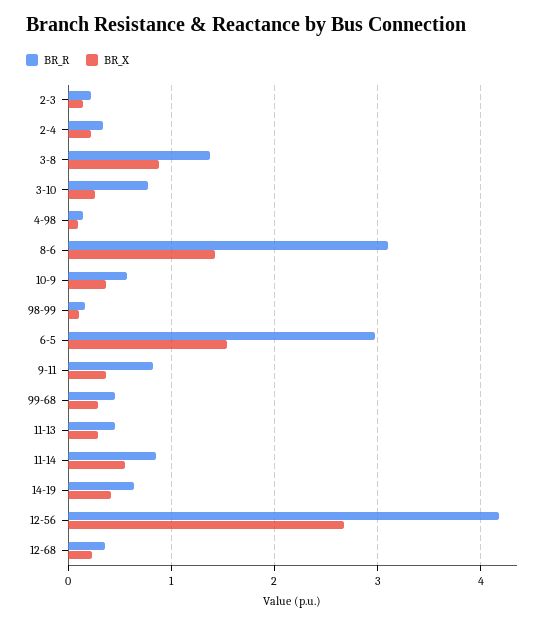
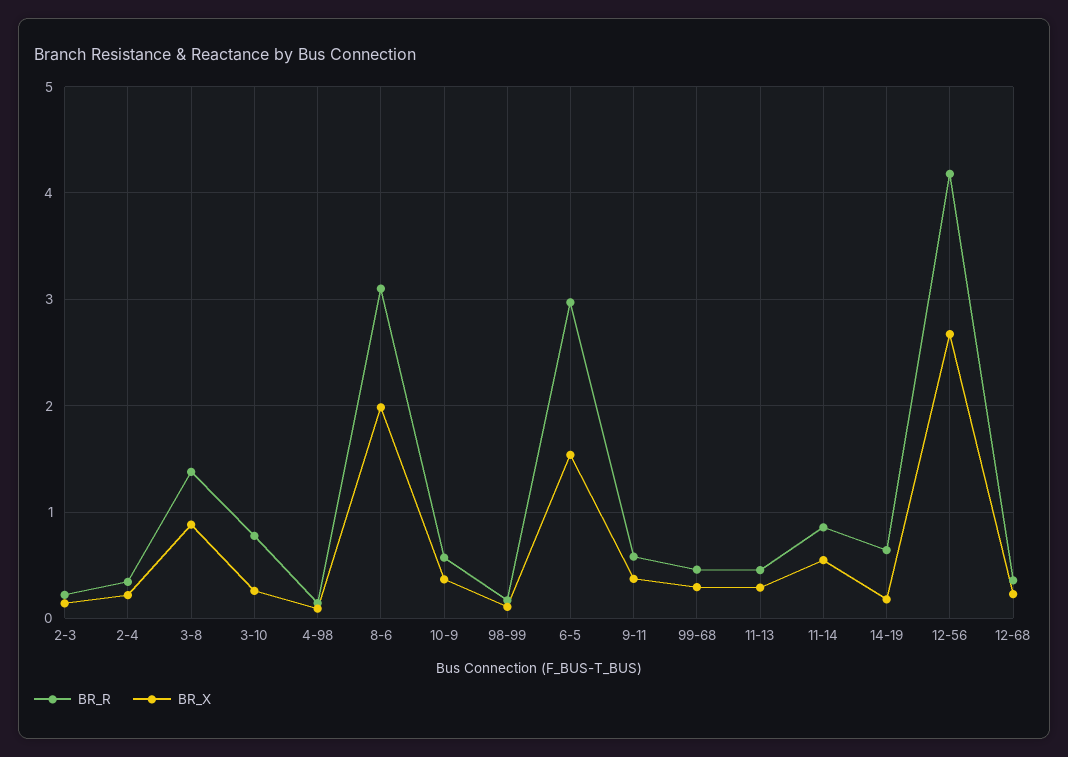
BR_X, 8-6: 1.4 -> 2
BR_R, 9-11: 0.8 -> 0.6
BR_X, 14-19: 0.4 -> 0.2

